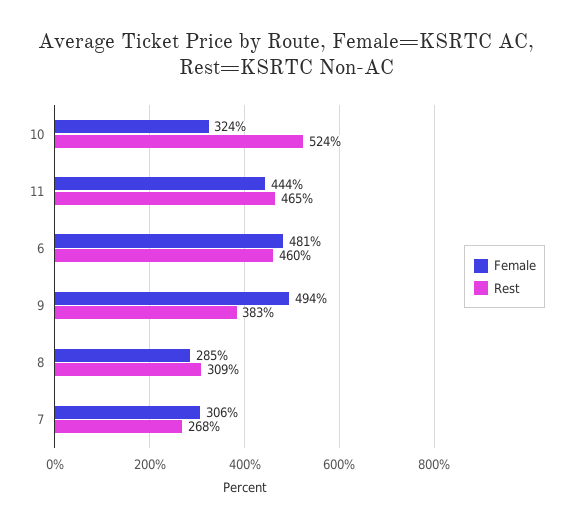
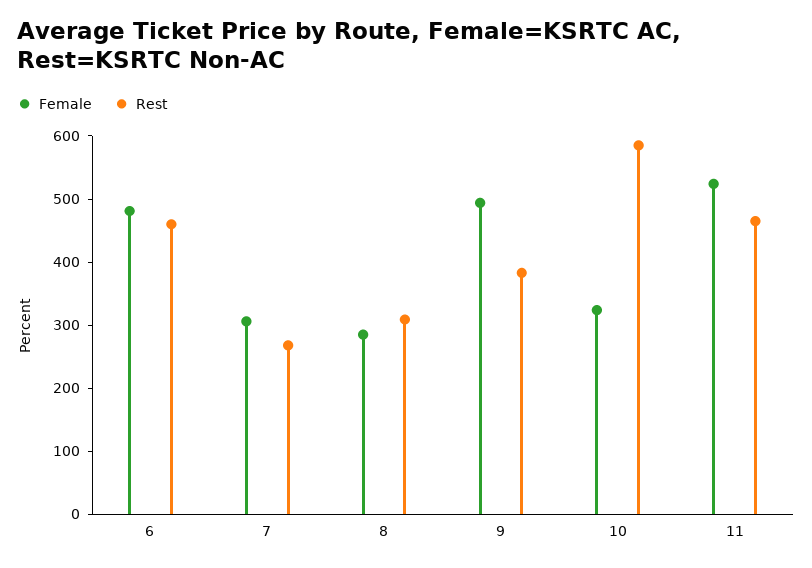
Rest, 10: 524 -> 580
Female, 11: 444 -> 520

